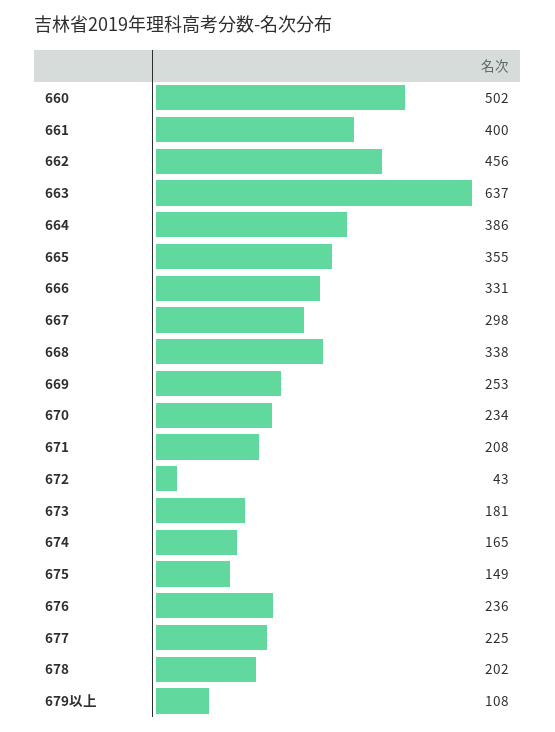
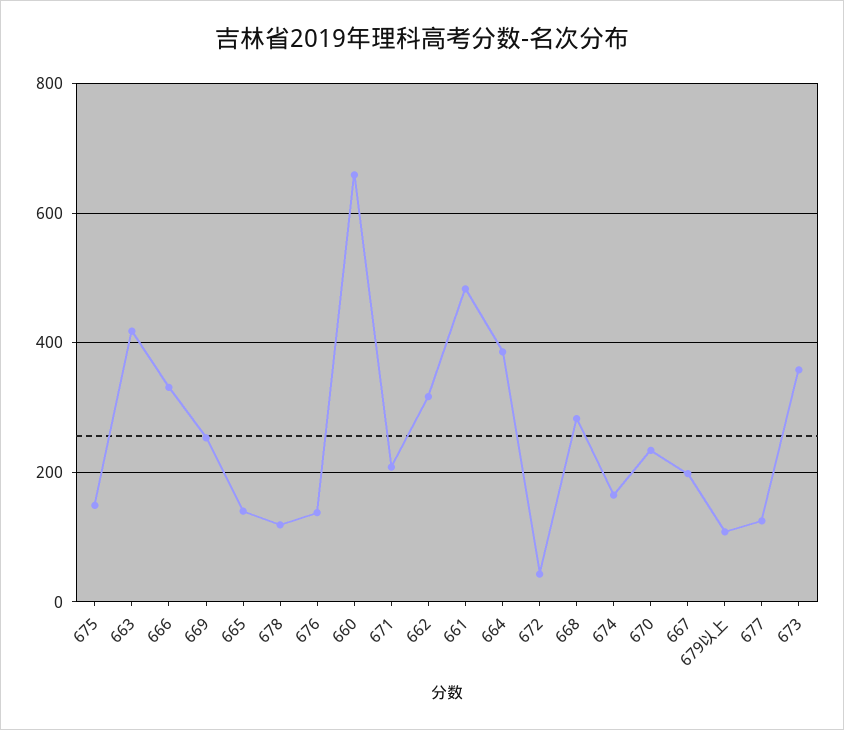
660: 502 -> 660
661: 400 -> 480
662: 456 -> 320
663: 637 -> 420
665: 355 -> 140
667: 298 -> 200
668: 338 -> 280
673: 181 -> 360
676: 236 -> 140
677: 225 -> 120
678: 202 -> 120

